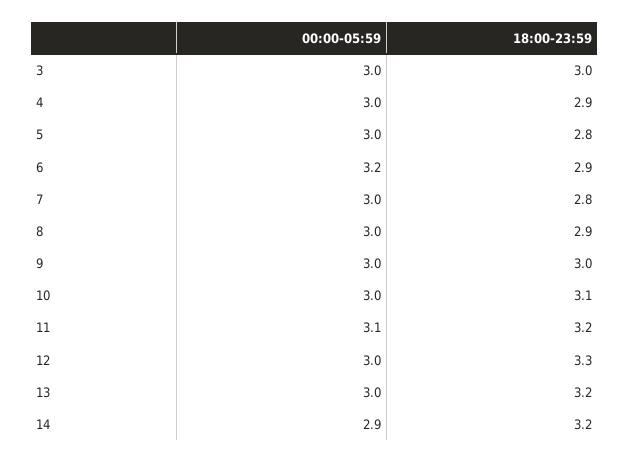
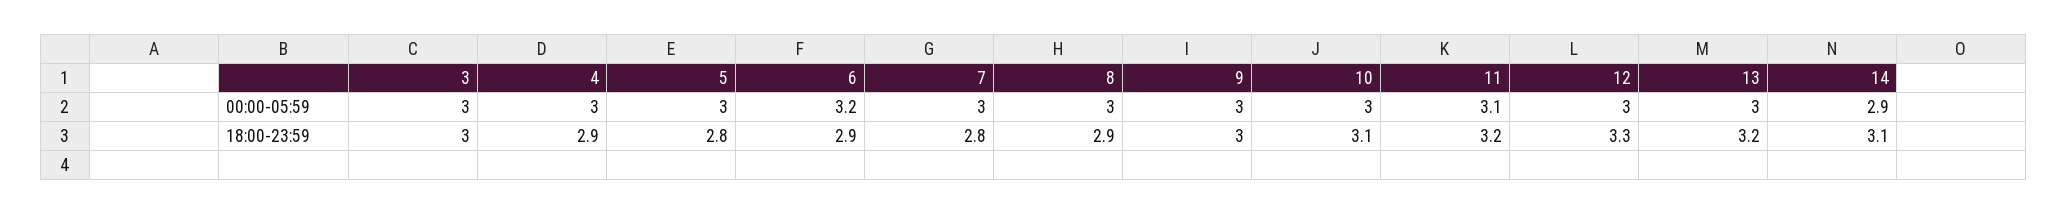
18:00-23:59, 14: 3.2 -> 3.1

